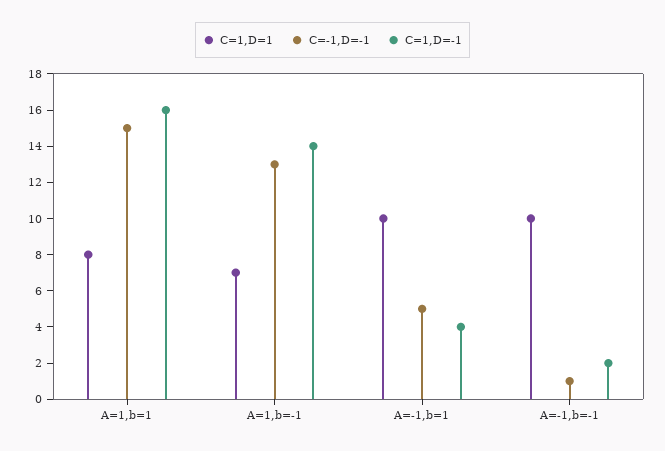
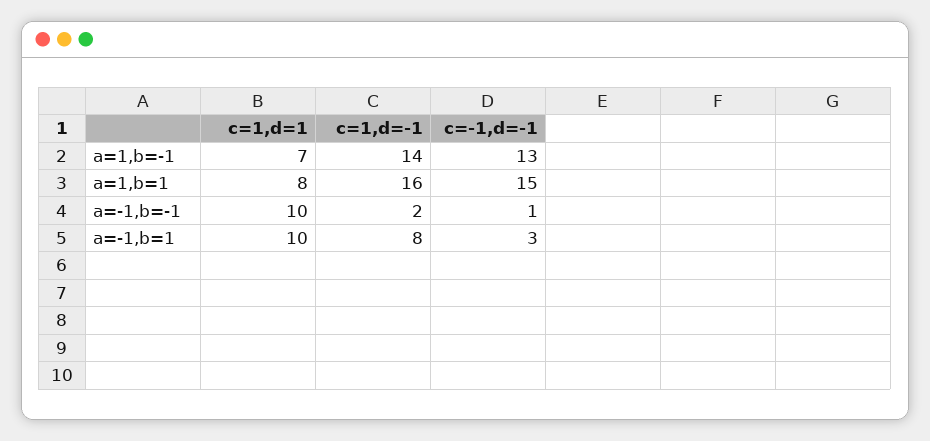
C=-1,D=-1, A=-1,b=1: 5 -> 3
C=1,D=-1, A=-1,b=1: 4 -> 8

